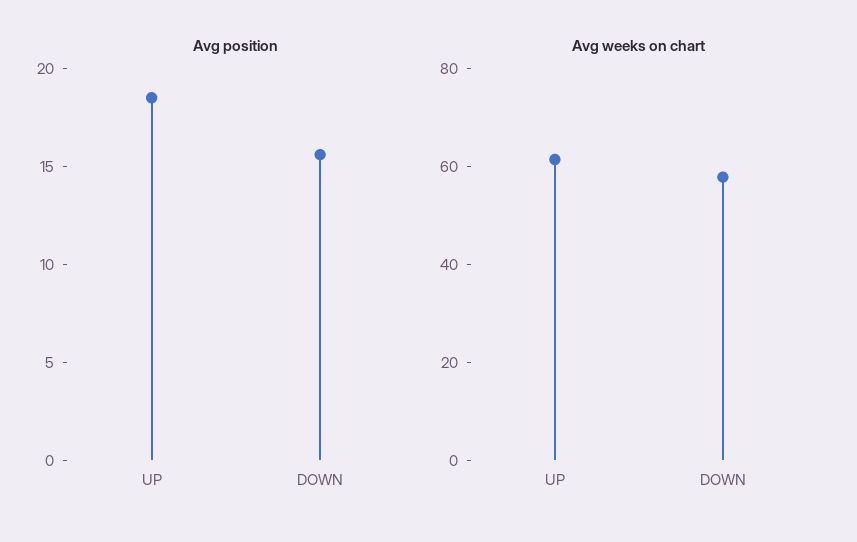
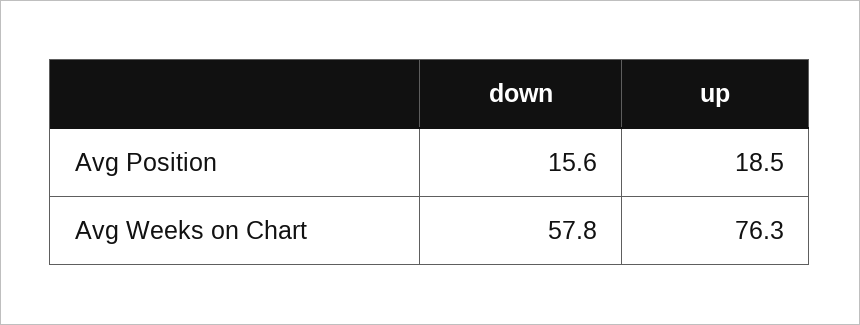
Avg weeks on chart, UP: 60 -> 76.3

